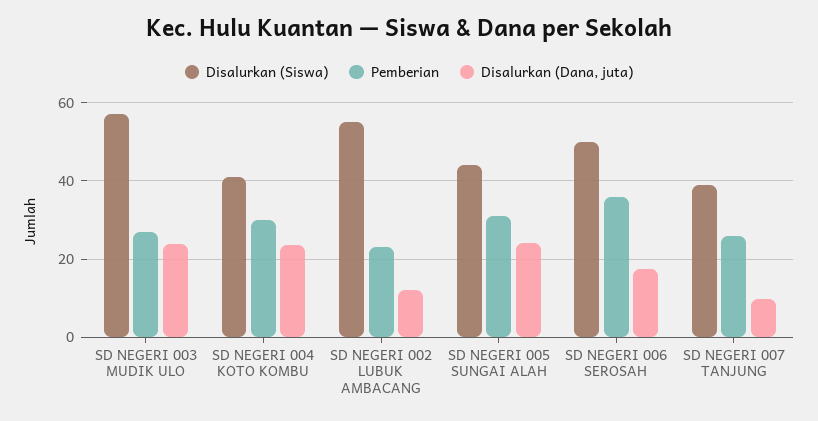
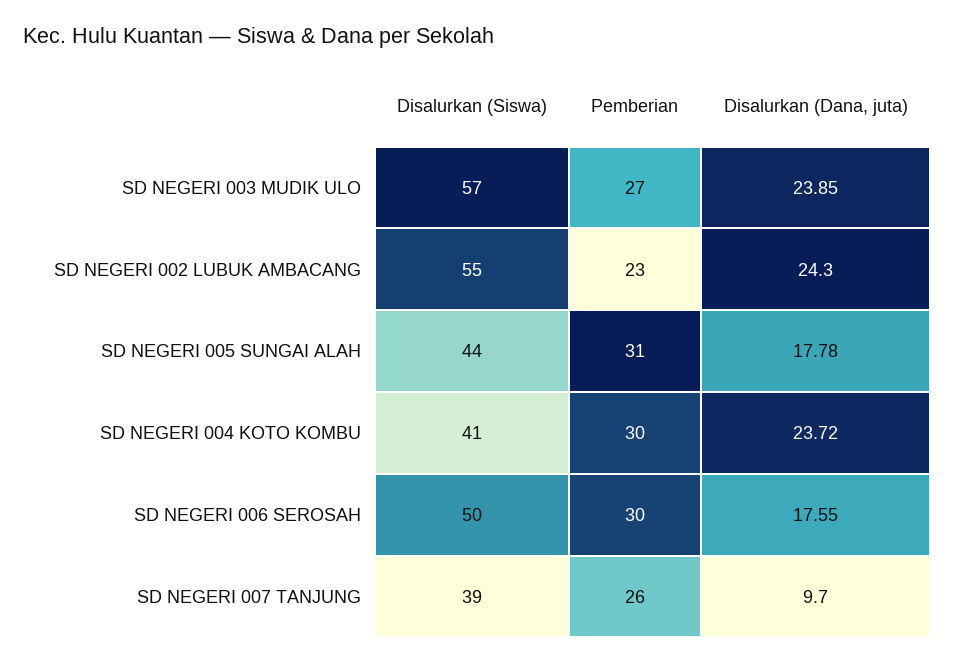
Disalurkan (Dana, juta), SD NEGERI 002 LUBUK AMBACANG: 12 -> 24.3
Disalurkan (Dana, juta), SD NEGERI 005 SUNGAI ALAH: 24 -> 17.78
Pemberian, SD NEGERI 006 SEROSAH: 36 -> 30

